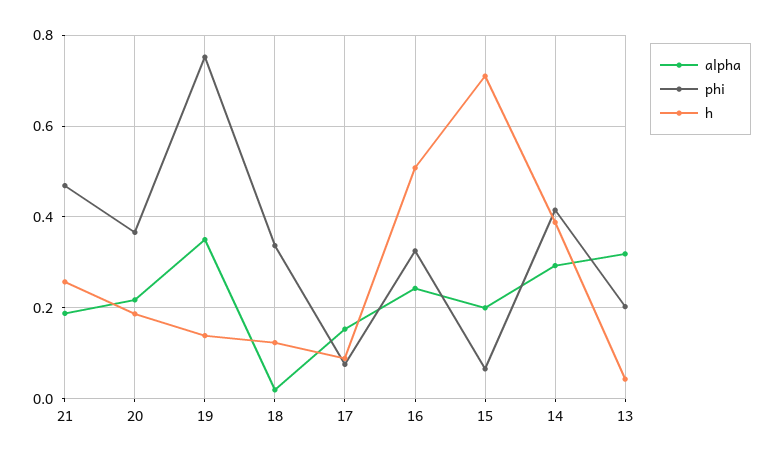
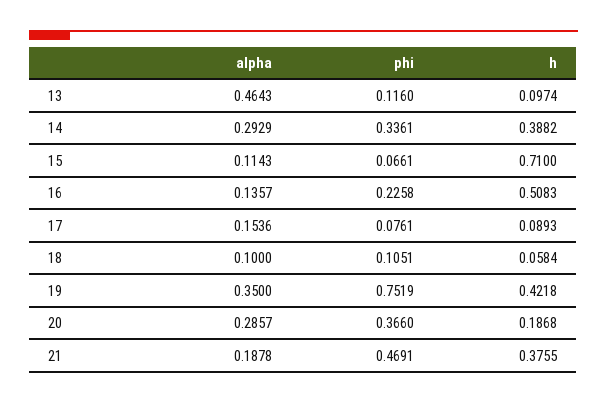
h, 21: 0.26 -> 0.3755
alpha, 20: 0.22 -> 0.2857
h, 19: 0.14 -> 0.4218
alpha, 18: 0.02 -> 0.1
phi, 18: 0.34 -> 0.1051
h, 18: 0.12 -> 0.0584
alpha, 16: 0.24 -> 0.1357
phi, 16: 0.32 -> 0.2258
alpha, 15: 0.2 -> 0.1143
phi, 14: 0.42 -> 0.3361
alpha, 13: 0.32 -> 0.4643
phi, 13: 0.2 -> 0.116
h, 13: 0.04 -> 0.0974

